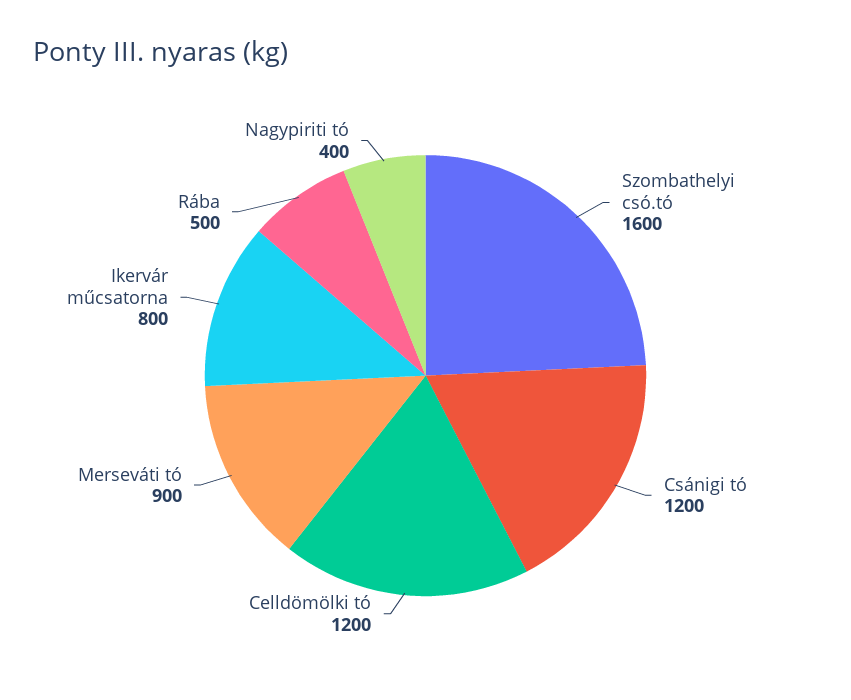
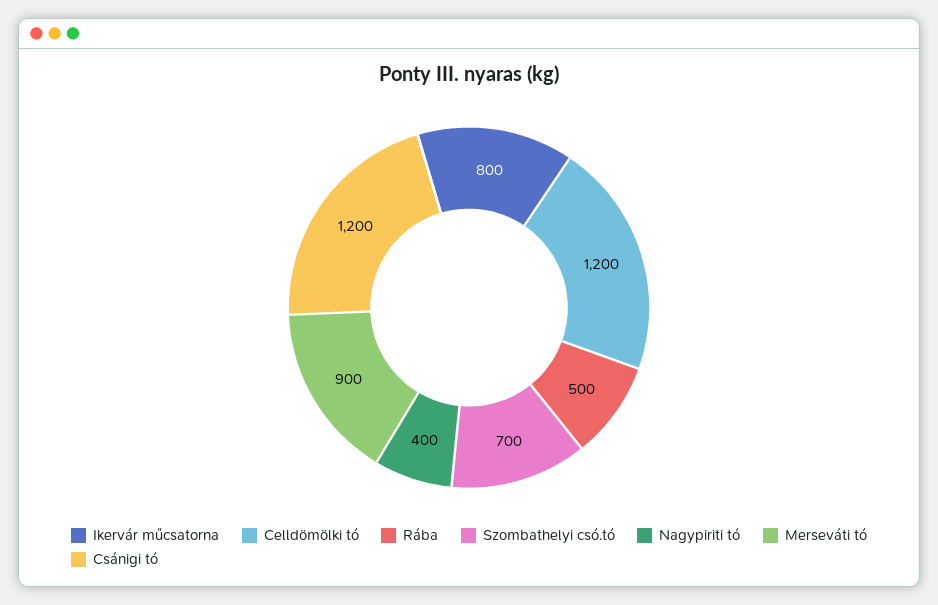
Szombathelyi csó.tó: 1600 -> 700

